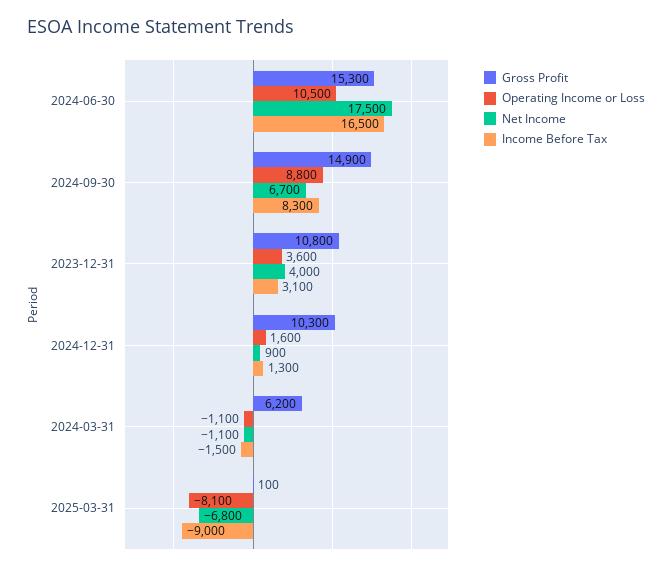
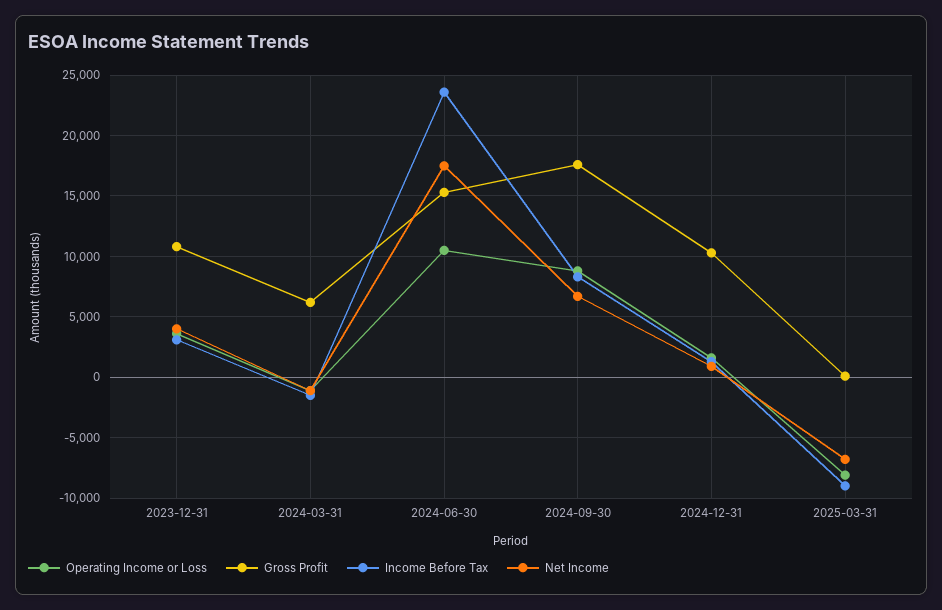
Income Before Tax, 2024-06-30: 16500 -> 23500
Gross Profit, 2024-09-30: 14900 -> 17500

